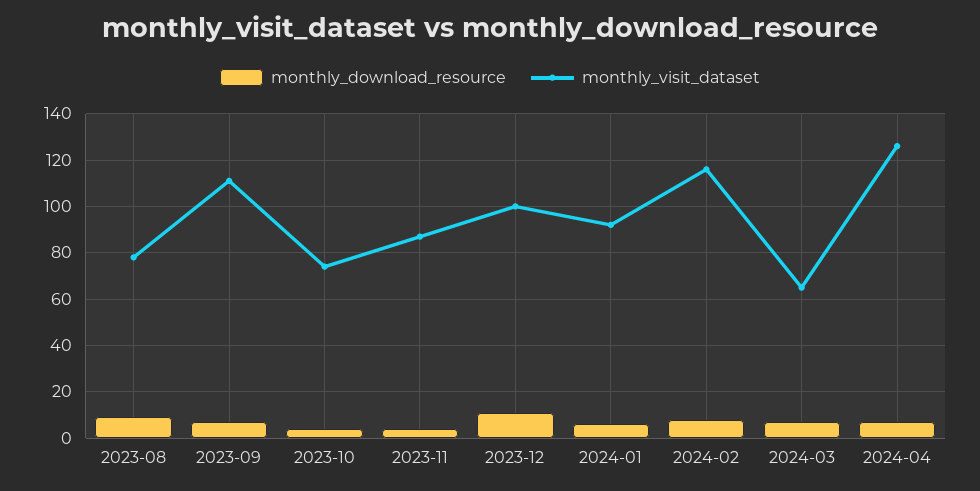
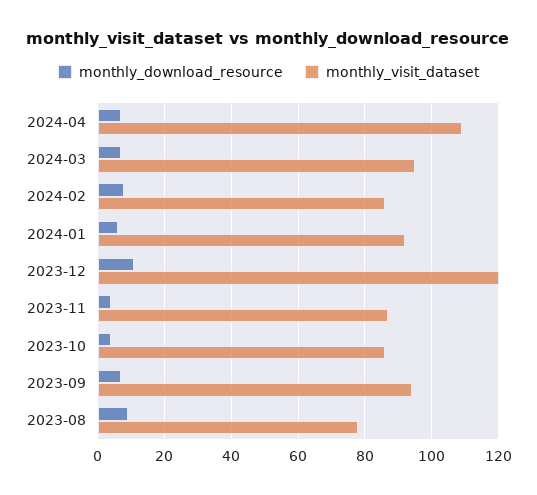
monthly_visit_dataset, 2023-09: 110 -> 95
monthly_visit_dataset, 2023-10: 75 -> 85
monthly_visit_dataset, 2023-12: 100 -> 120
monthly_visit_dataset, 2024-02: 115 -> 85
monthly_visit_dataset, 2024-03: 65 -> 95
monthly_visit_dataset, 2024-04: 125 -> 110

